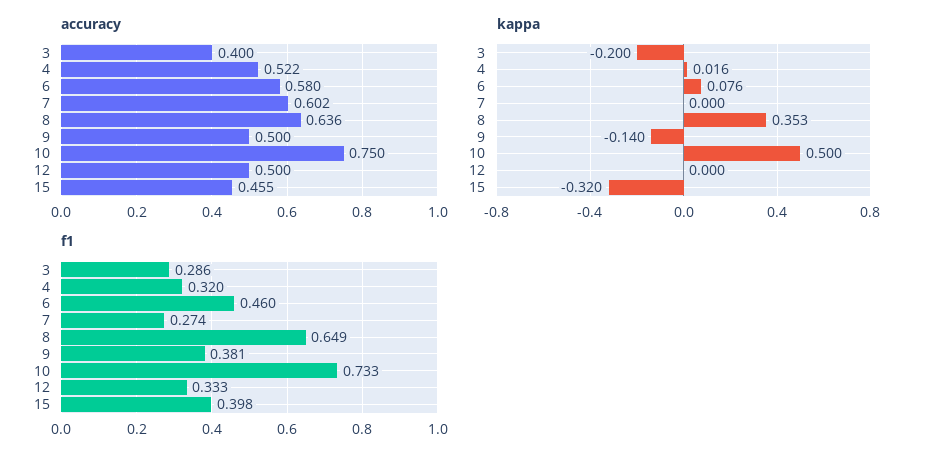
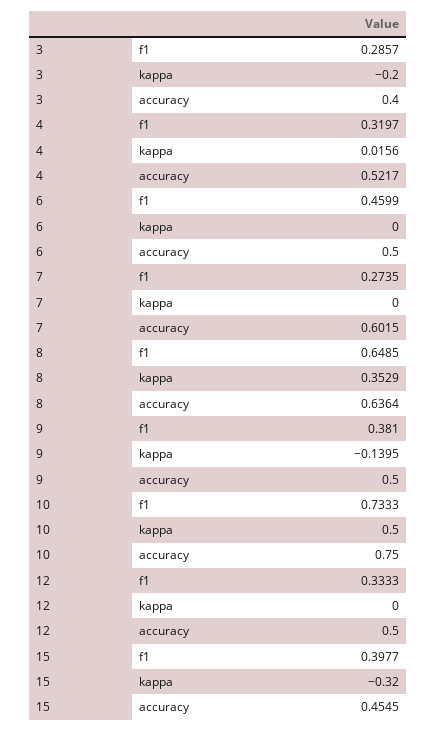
accuracy, 6: 0.58 -> 0.5
kappa, 6: 0.076 -> 0

